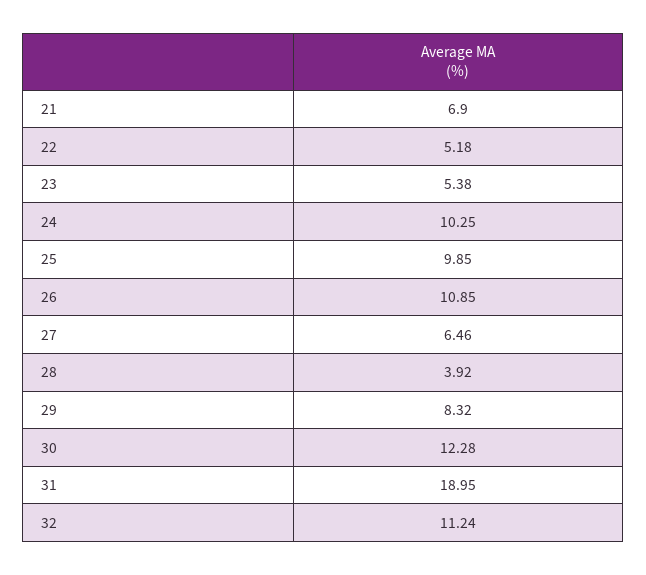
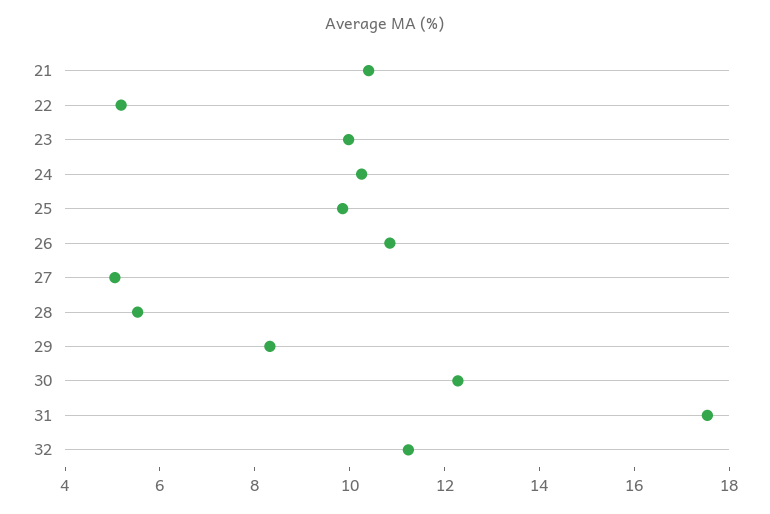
21: 6.9 -> 10.5
23: 5.38 -> 10
27: 6.46 -> 5
28: 3.92 -> 5.5
31: 18.95 -> 17.5

